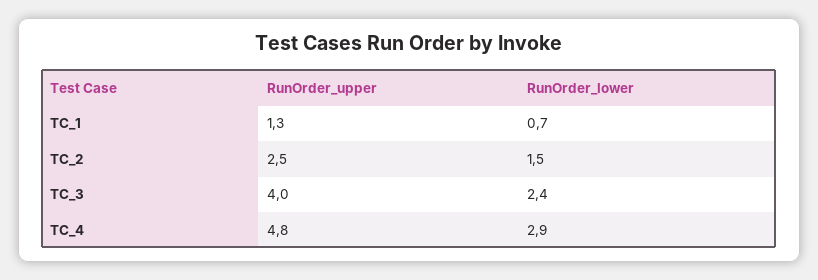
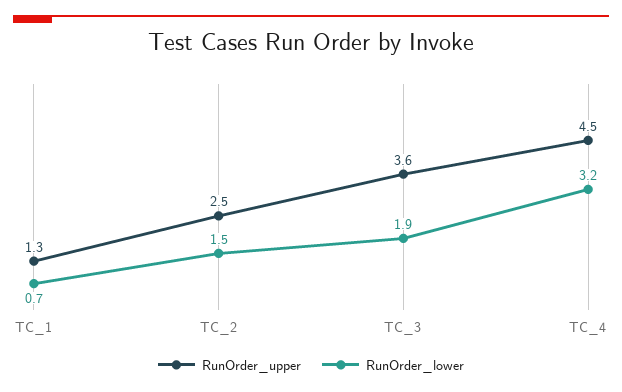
RunOrder_upper, TC_3: 4 -> 3.6
RunOrder_lower, TC_3: 2.4 -> 1.9
RunOrder_upper, TC_4: 4.8 -> 4.5
RunOrder_lower, TC_4: 2.9 -> 3.2

